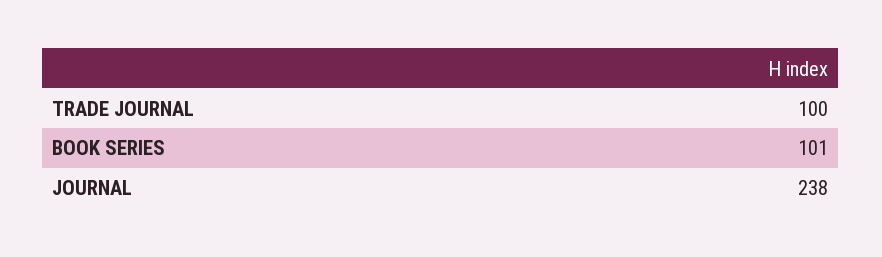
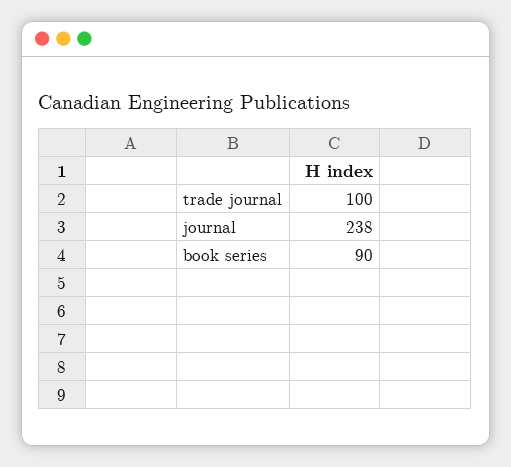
BOOK SERIES: 101 -> 90

